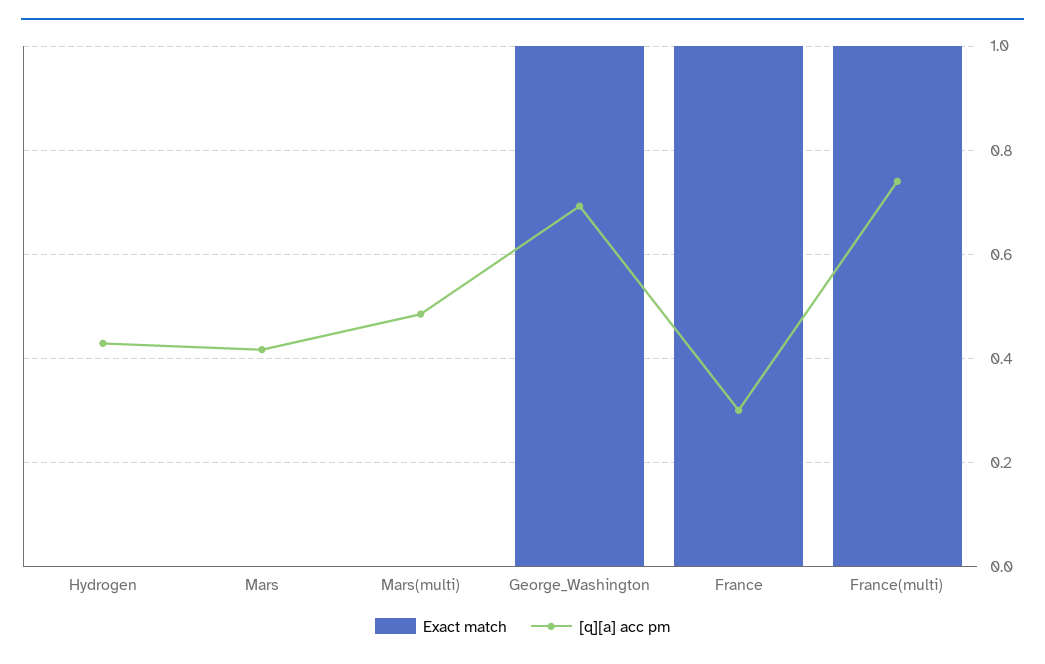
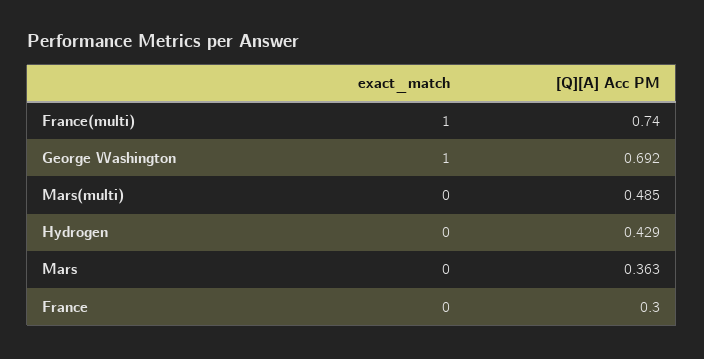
[q][a] acc pm, Mars: 0.42 -> 0.363
Exact match, France: 1 -> 0

